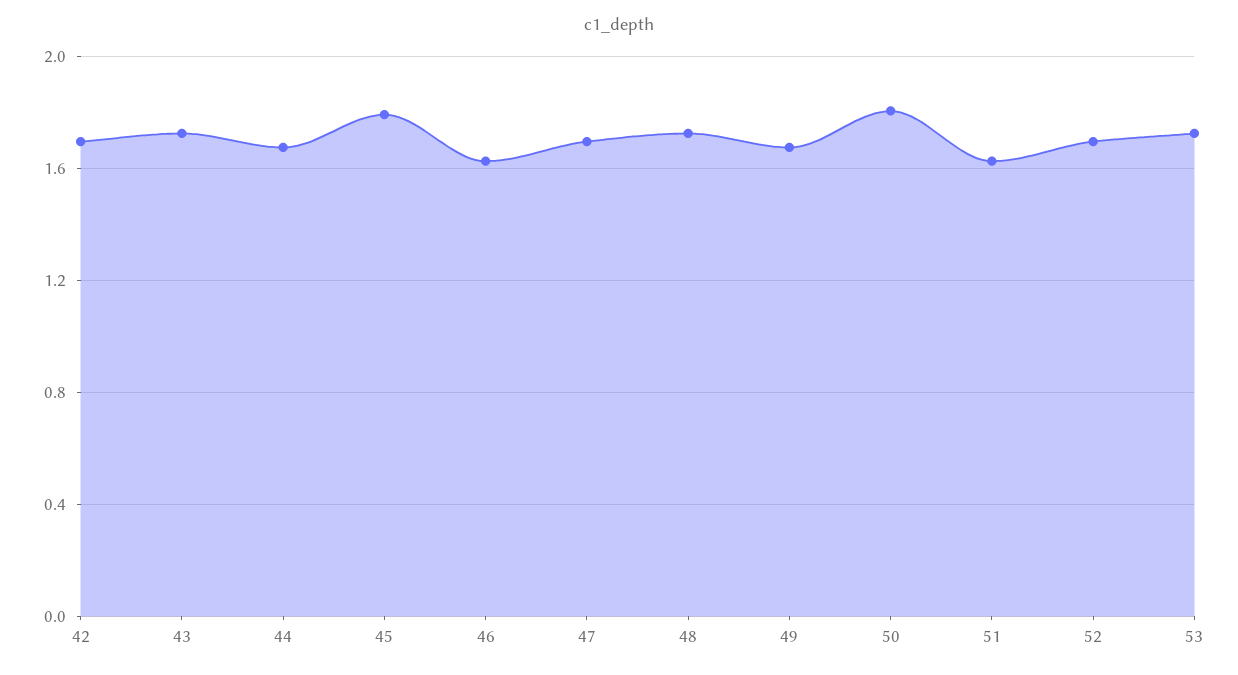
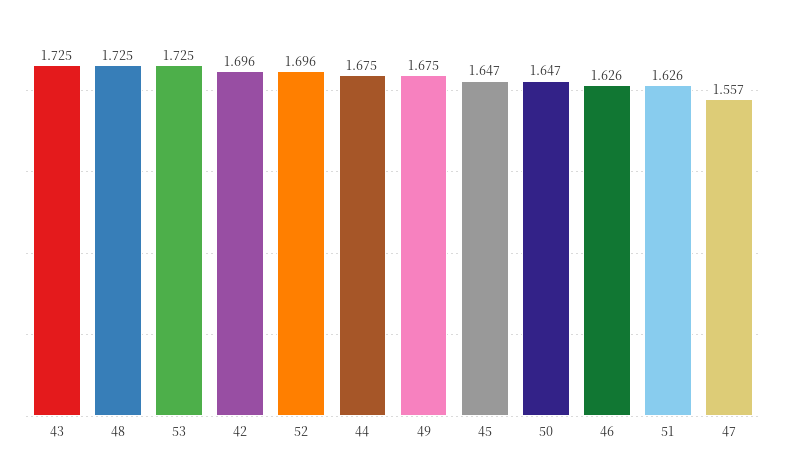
45: 1.8 -> 1.647
47: 1.7 -> 1.557
50: 1.8 -> 1.647

